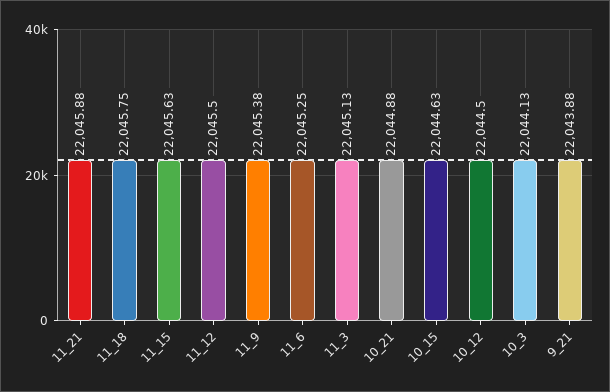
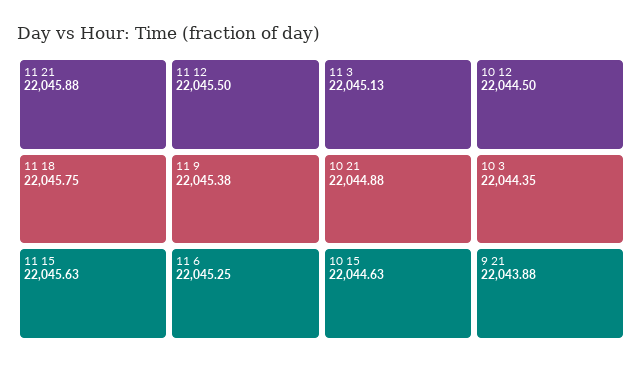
10_3: 22044.13 -> 22044.35

